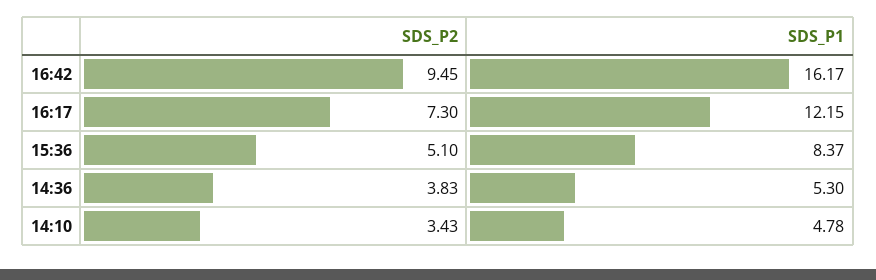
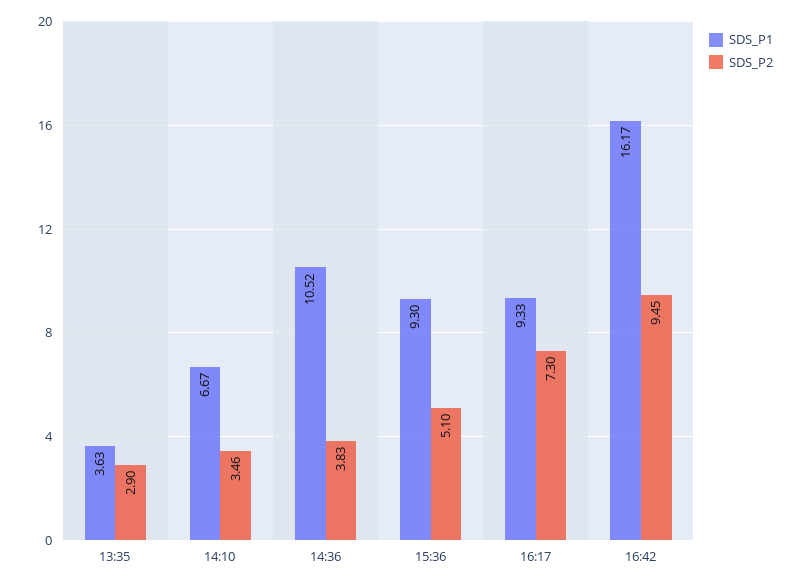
SDS_P1, 16:17: 12.15 -> 9.33
SDS_P1, 15:36: 8.37 -> 9.3
SDS_P1, 14:36: 5.3 -> 10.52
SDS_P2, 14:10: 3.43 -> 3.46
SDS_P1, 14:10: 4.78 -> 6.67
SDS_P1, 13:35: none -> 3.63
SDS_P2, 13:35: none -> 2.9

